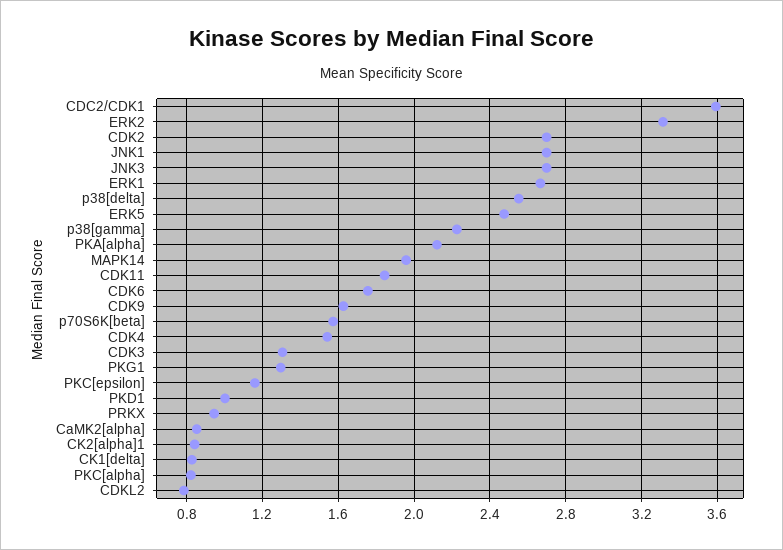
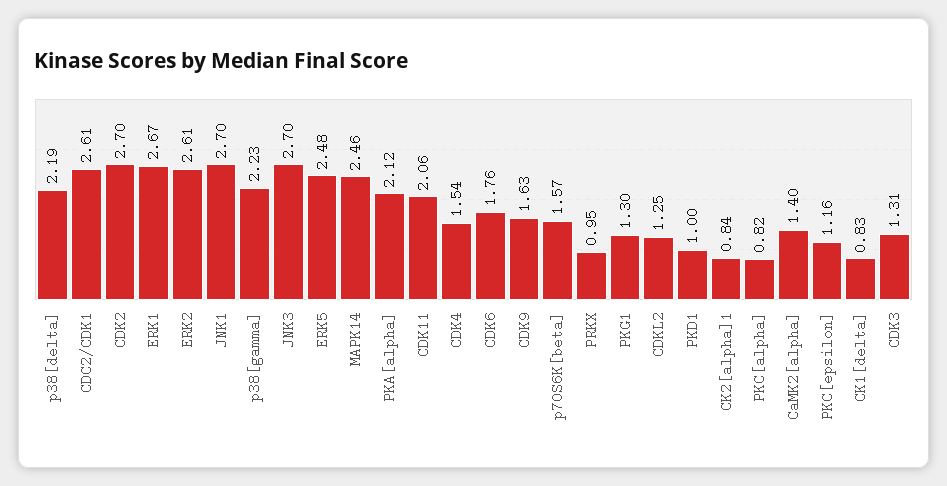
CDC2/CDK1: 3.6 -> 2.61
ERK2: 3.3 -> 2.61
p38[delta]: 2.55 -> 2.19
MAPK14: 1.95 -> 2.46
CDK11: 1.85 -> 2.06
CaMK2[alpha]: 0.85 -> 1.4
CDKL2: 0.8 -> 1.25

